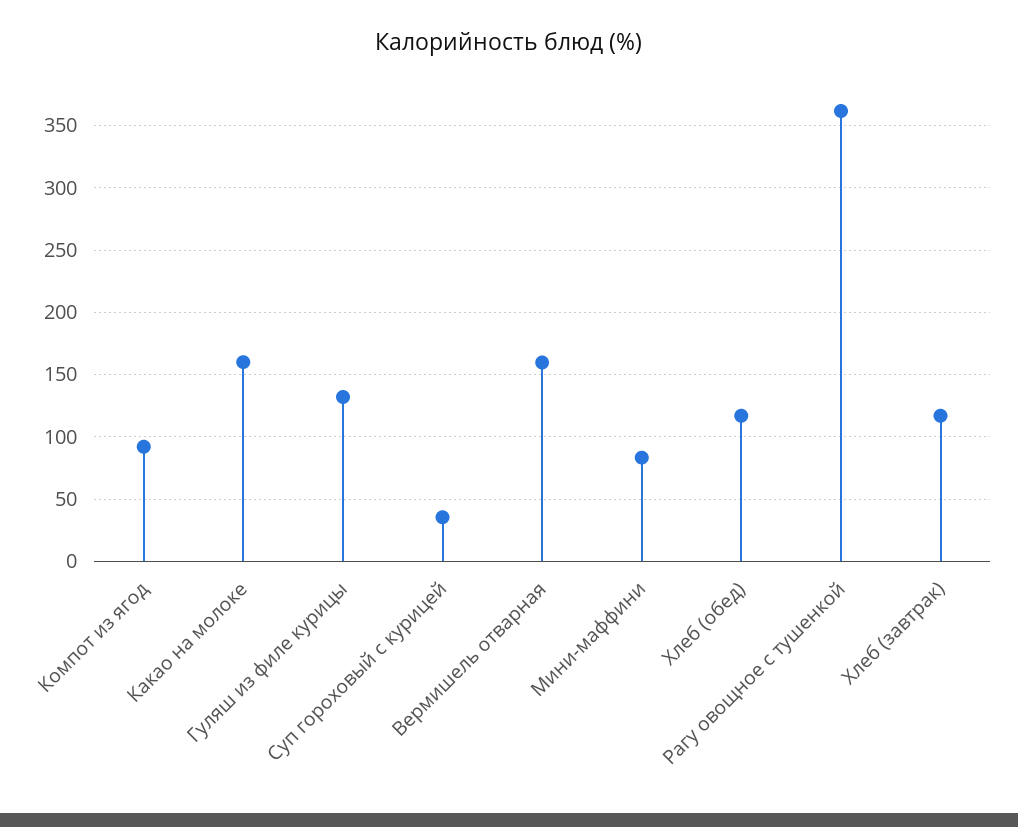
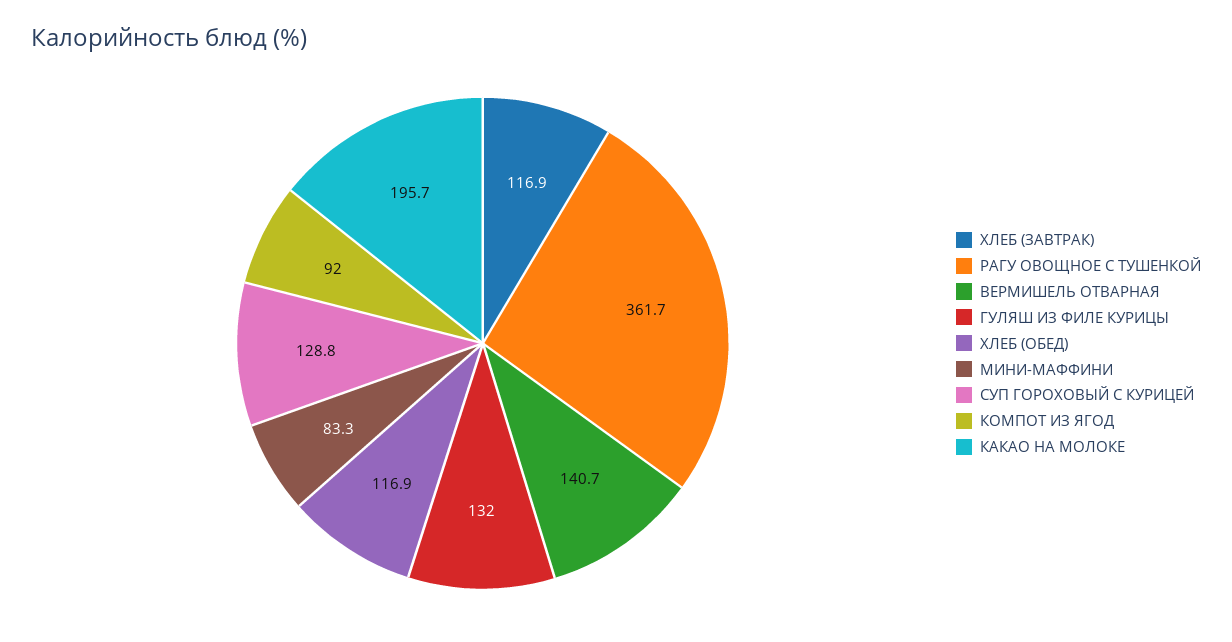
Какао на молоке: 160 -> 195.7
Суп гороховый с курицей: 35 -> 128.8
Вермишель отварная: 160 -> 140.7

